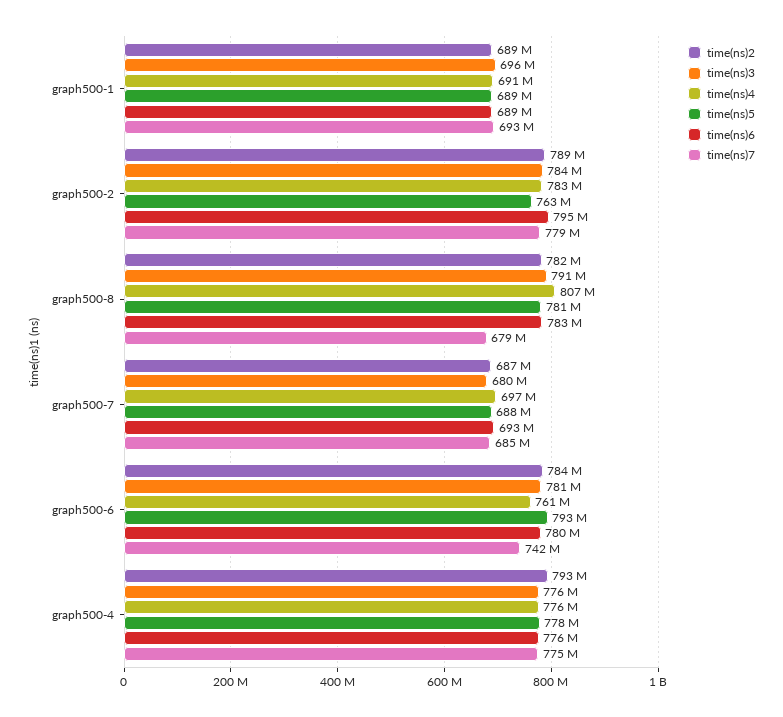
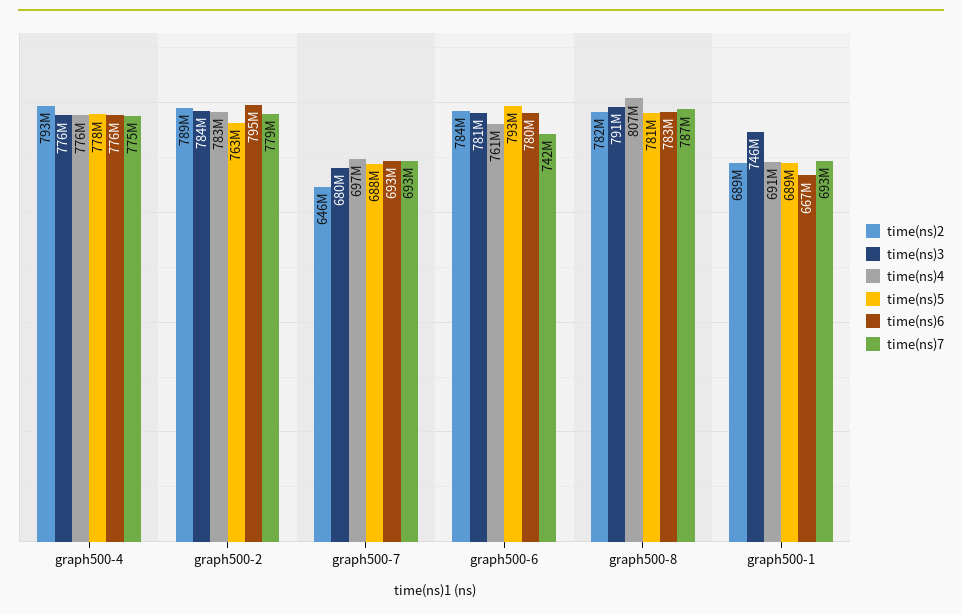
time(ns)3, graph500-1: 696000000 -> 746000000
time(ns)6, graph500-1: 689000000 -> 667000000
time(ns)7, graph500-8: 679000000 -> 787000000
time(ns)2, graph500-7: 687000000 -> 646000000
time(ns)7, graph500-7: 685000000 -> 693000000

